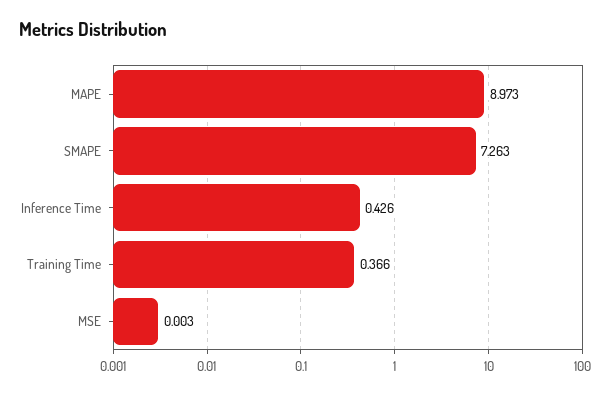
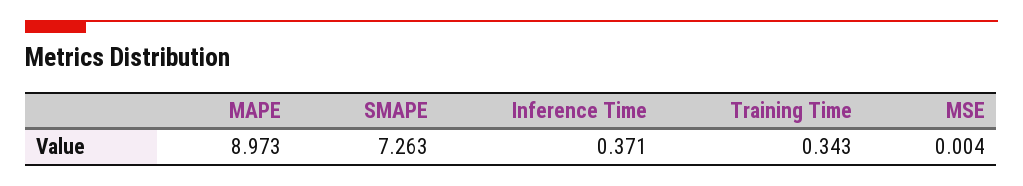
Inference Time: 0.426 -> 0.371
Training Time: 0.366 -> 0.343
MSE: 0.003 -> 0.004

